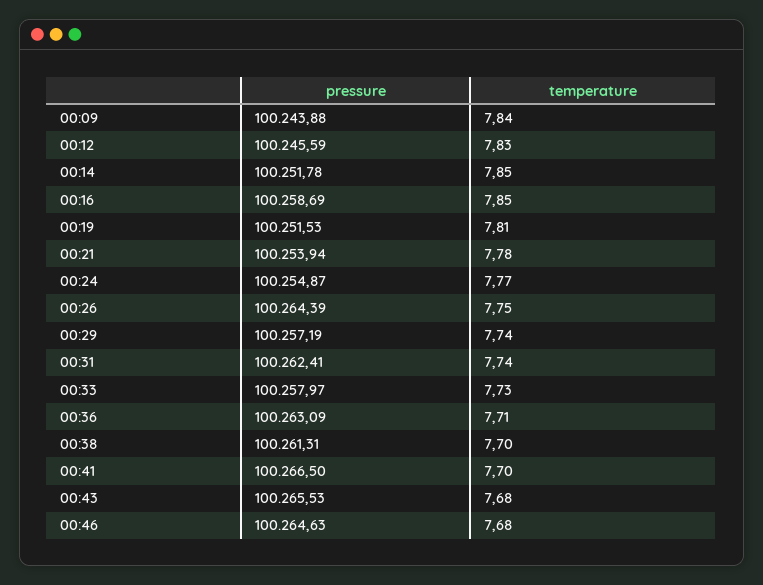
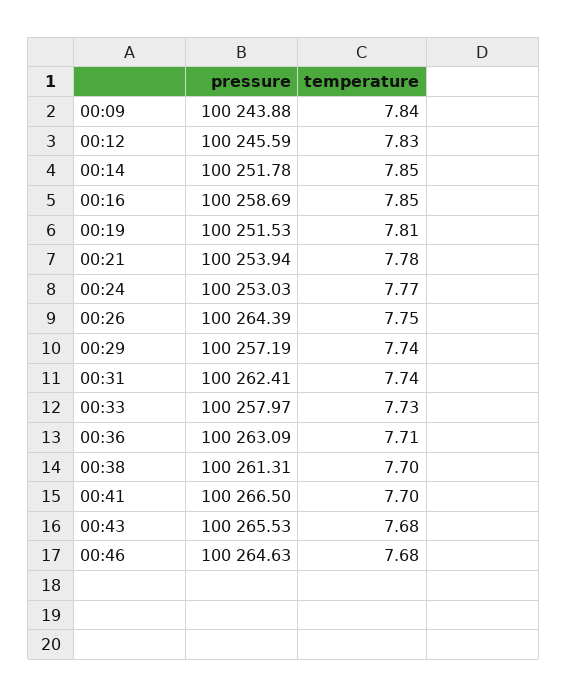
pressure, 00:24: 100254.87 -> 100253.03

